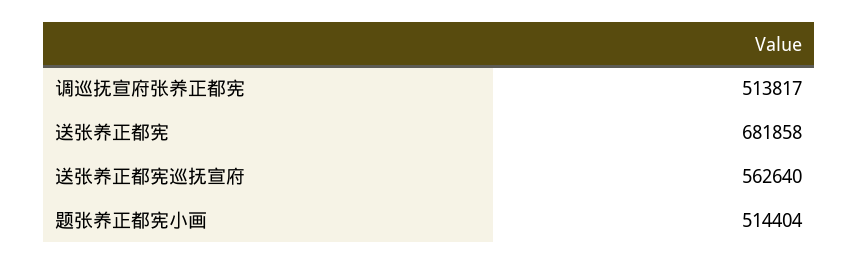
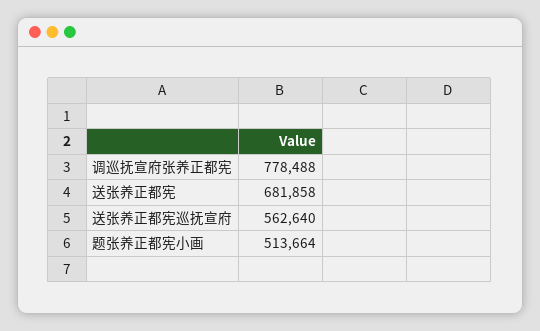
调巡抚宣府张养正都宪: 513817 -> 778488
题张养正都宪小画: 514404 -> 513664

